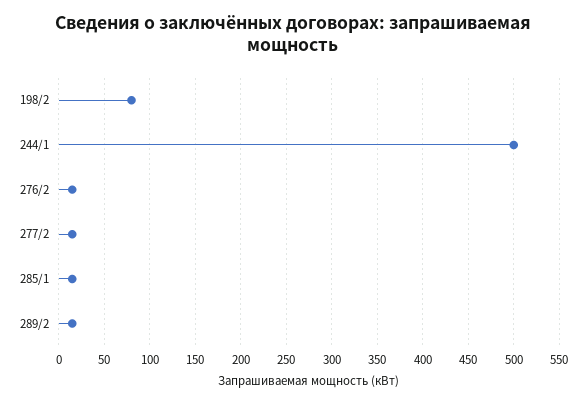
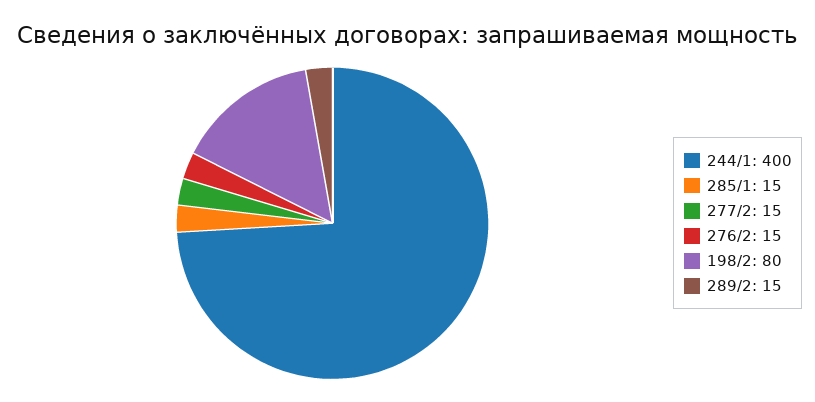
244/1: 500 -> 400

